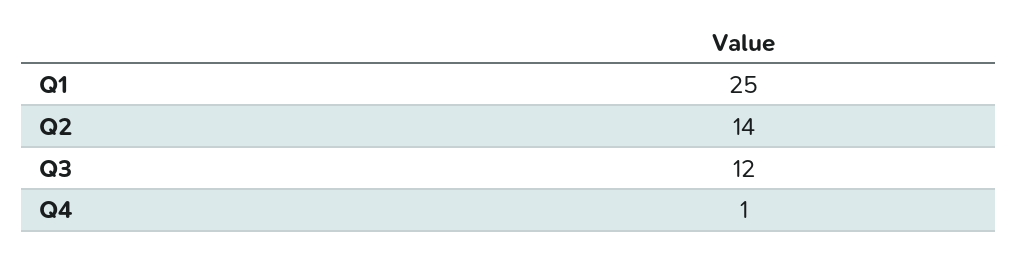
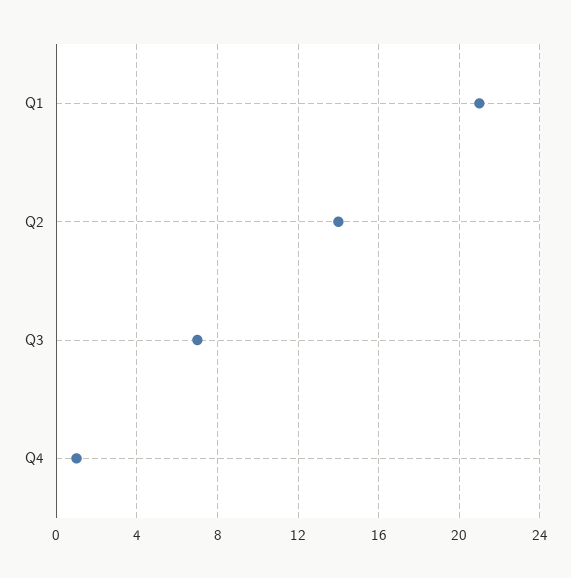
Q1: 25 -> 21
Q3: 12 -> 7

